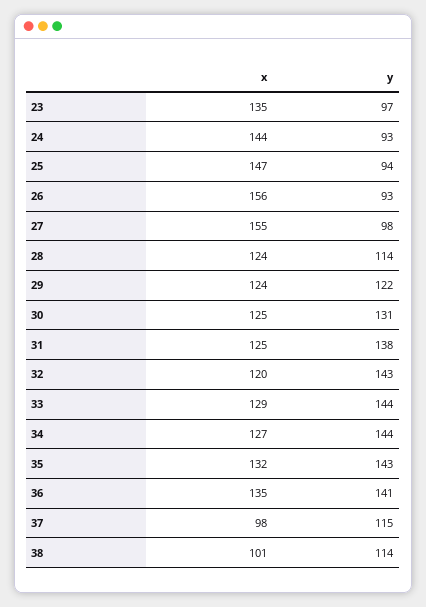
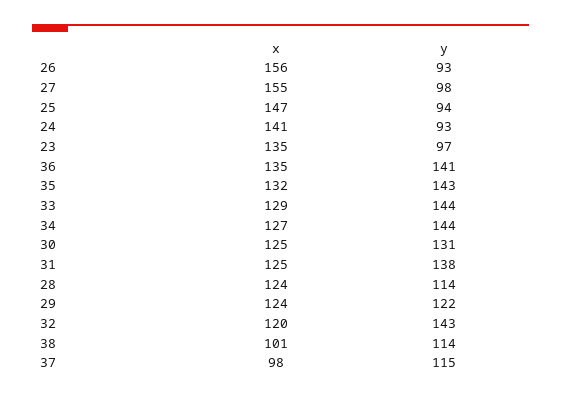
x, 24: 144 -> 141

